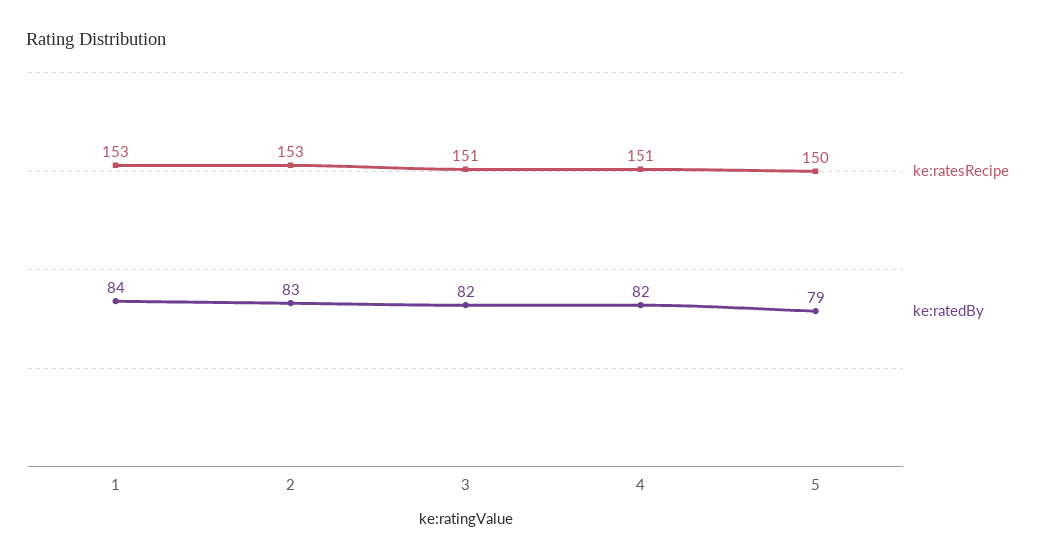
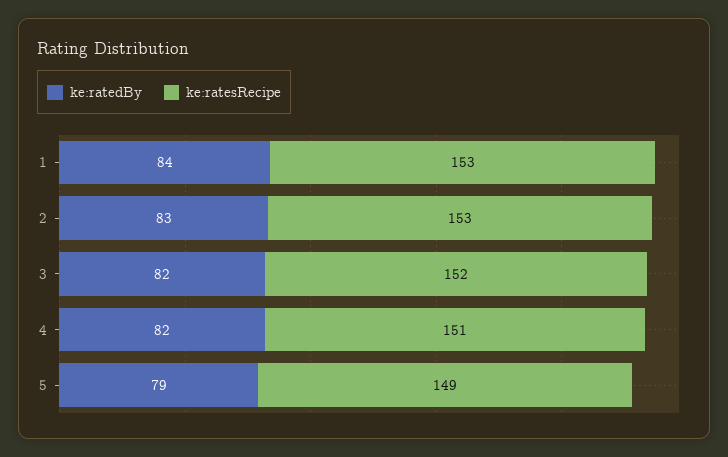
ke:ratesRecipe, 3: 151 -> 152
ke:ratesRecipe, 5: 150 -> 149

